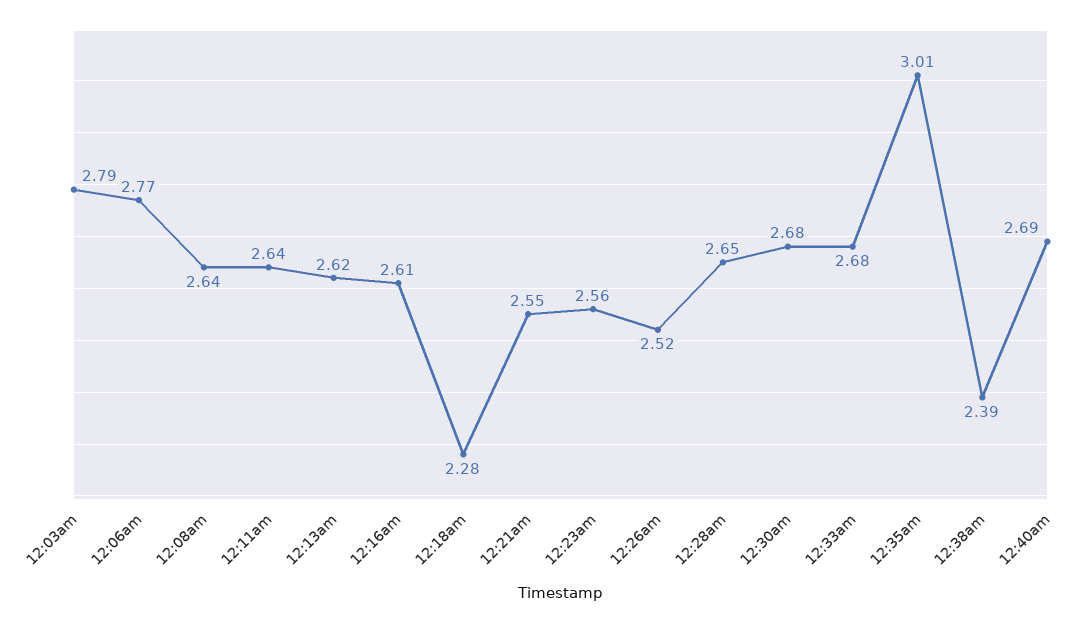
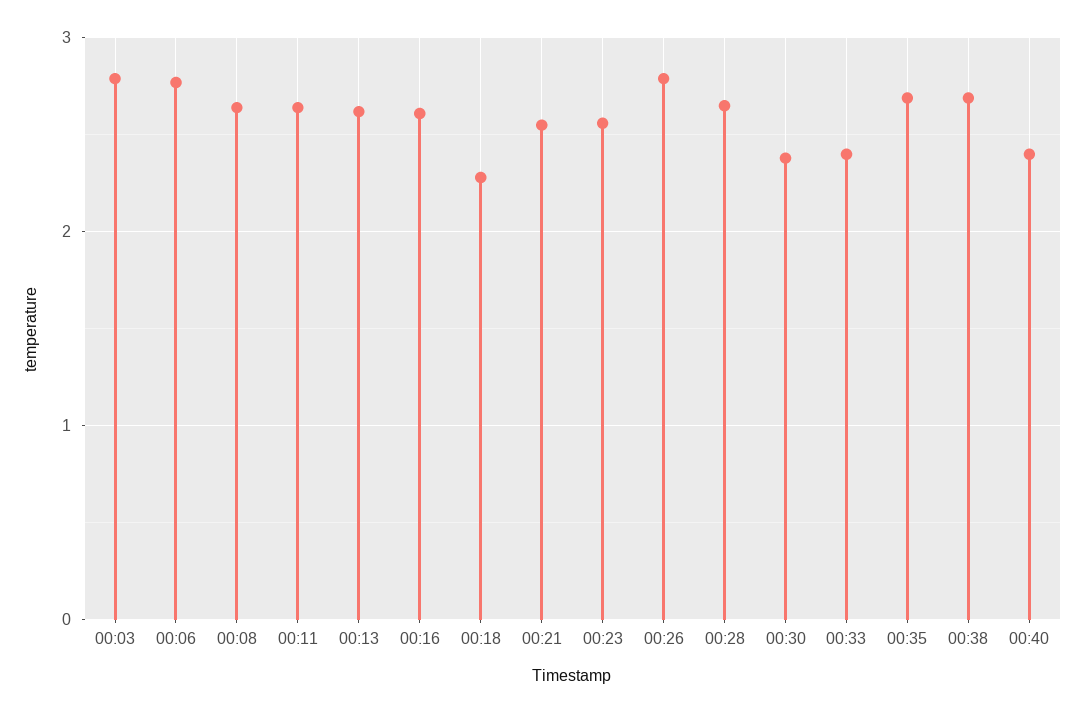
12:26am: 2.52 -> 2.8
12:30am: 2.68 -> 2.4
12:33am: 2.68 -> 2.4
12:35am: 3.01 -> 2.7
12:38am: 2.39 -> 2.7
12:40am: 2.69 -> 2.4

